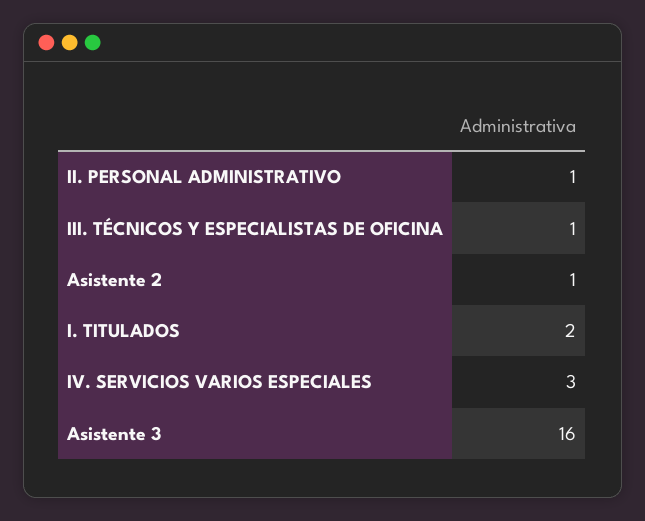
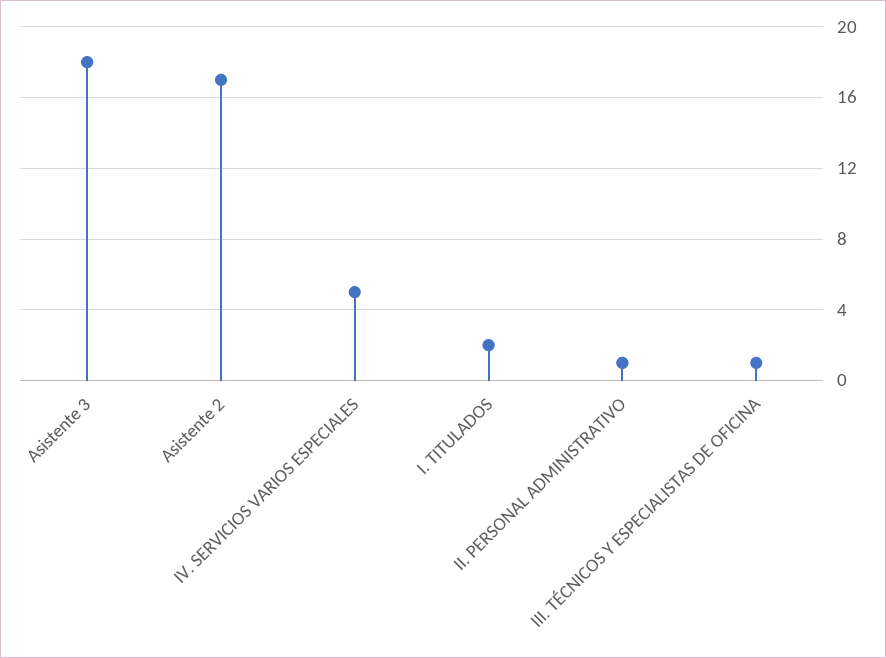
Asistente 2: 1 -> 17
IV. SERVICIOS VARIOS ESPECIALES: 3 -> 5
Asistente 3: 16 -> 18

